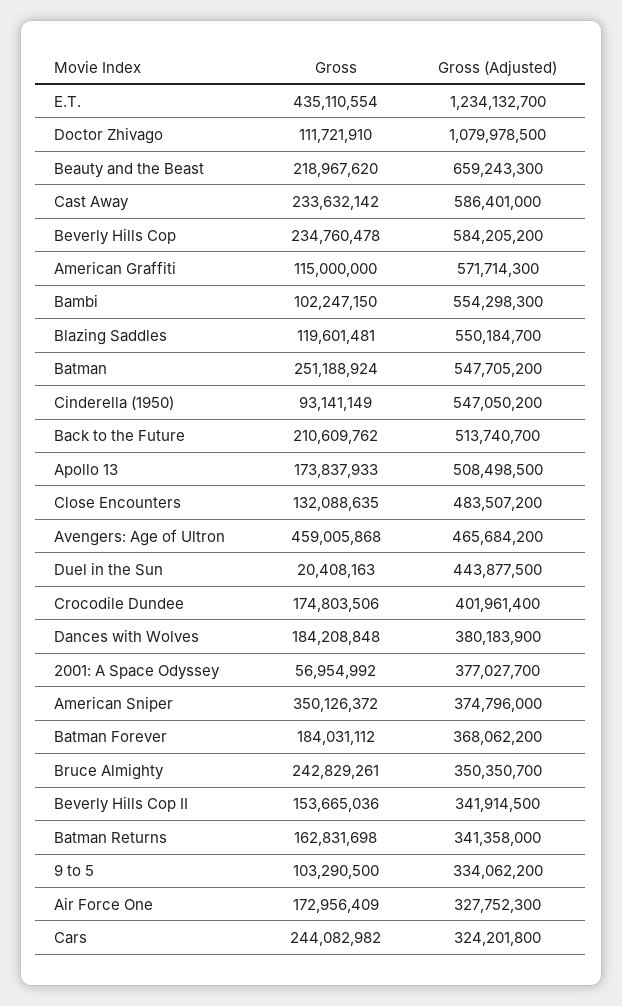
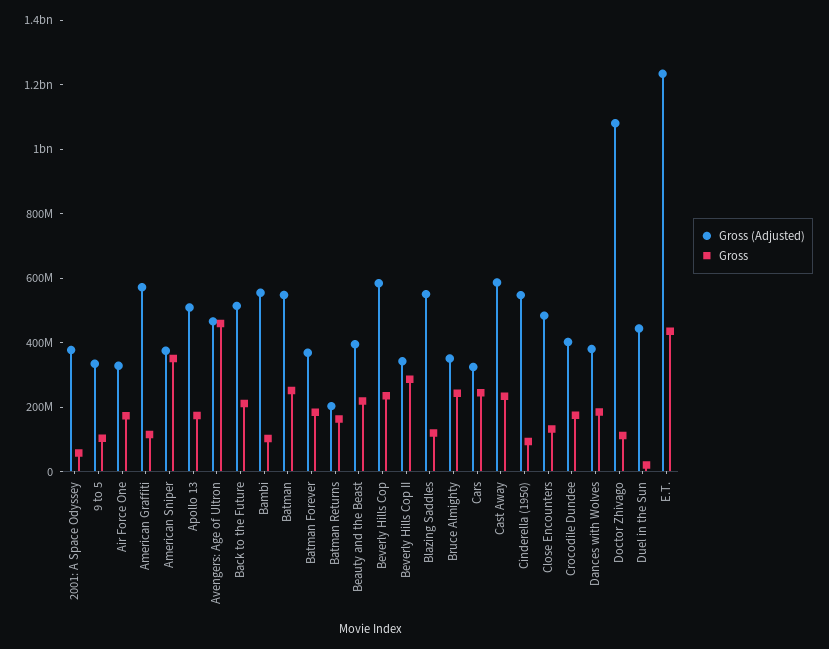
Gross (Adjusted), Beauty and the Beast: 659243300 -> 400000000
Gross, Beverly Hills Cop II: 153665036 -> 300000000
Gross (Adjusted), Batman Returns: 341358000 -> 200000000

